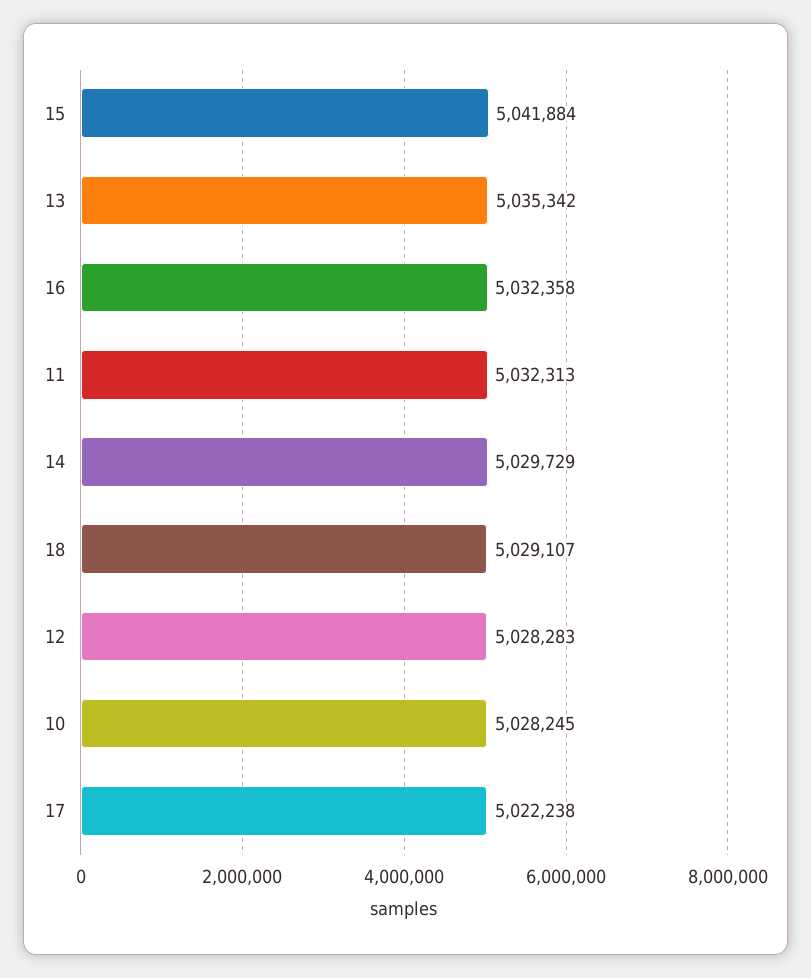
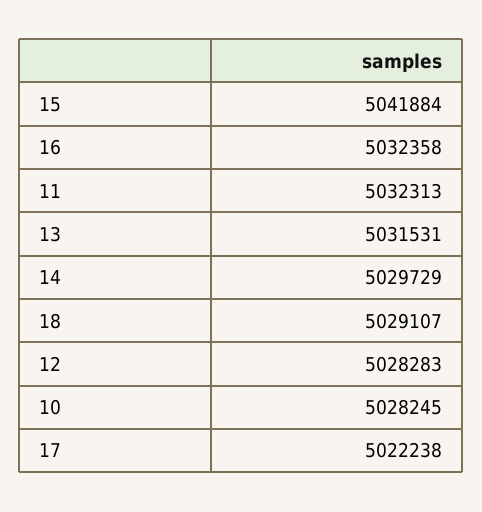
13: 5035342 -> 5031531

